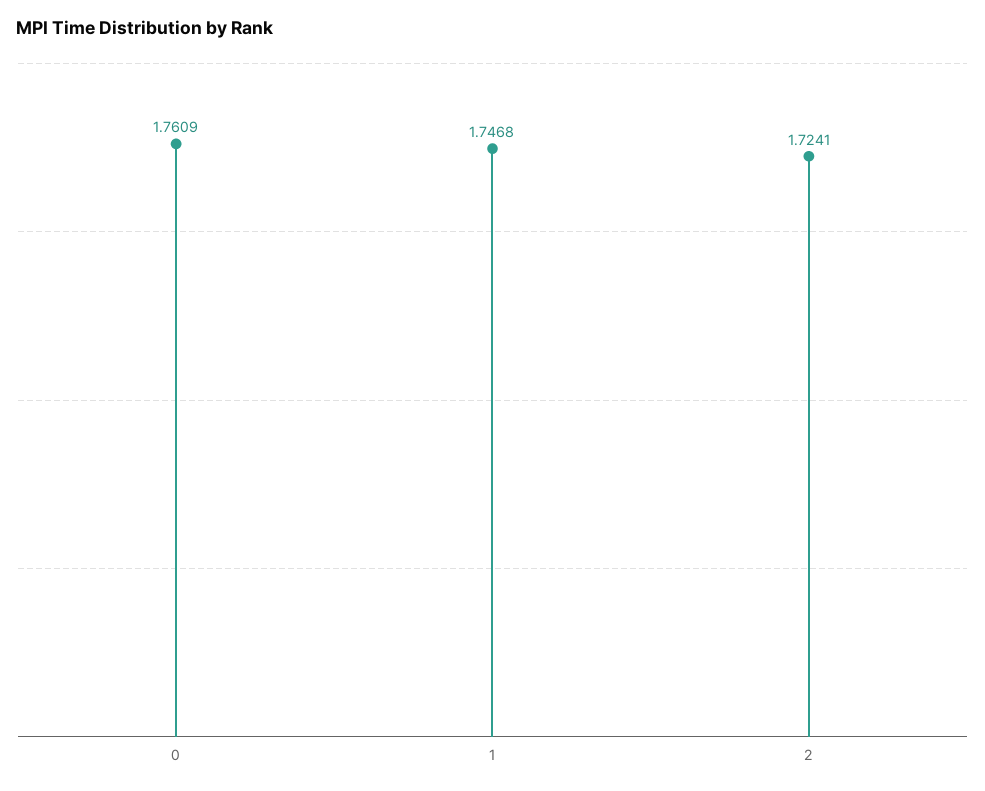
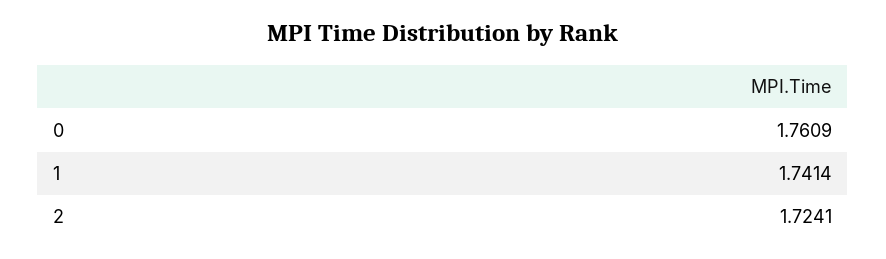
1: 1.7468 -> 1.7414

